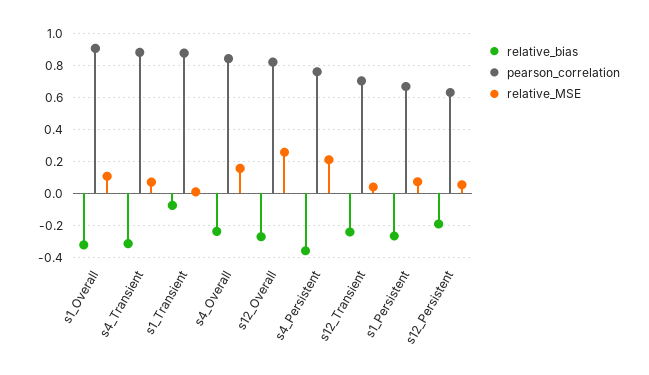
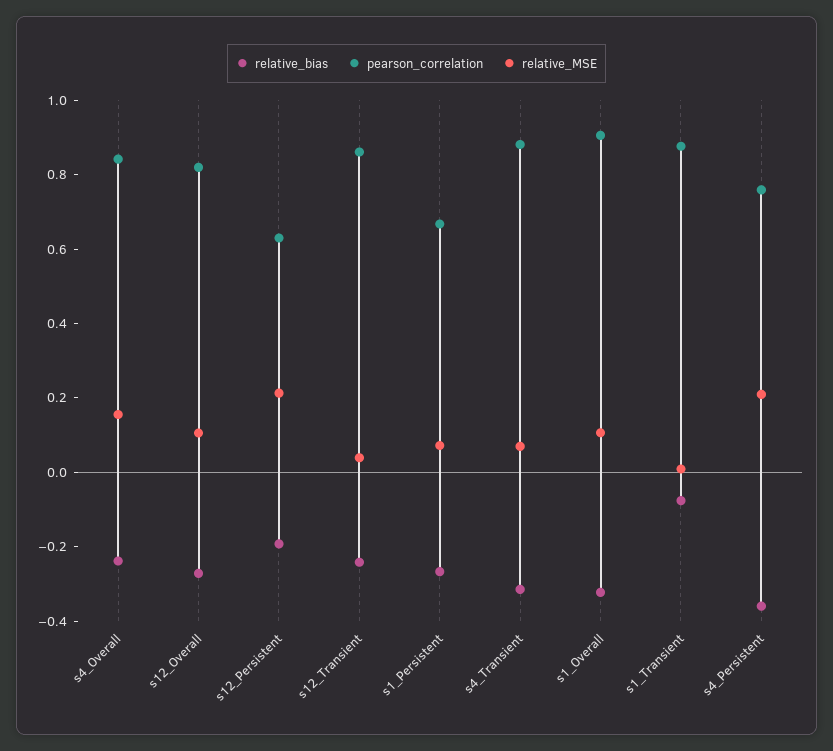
relative_MSE, s12_Overall: 0.25 -> 0.1
pearson_correlation, s12_Transient: 0.7 -> 0.85
relative_MSE, s12_Persistent: 0.05 -> 0.2

